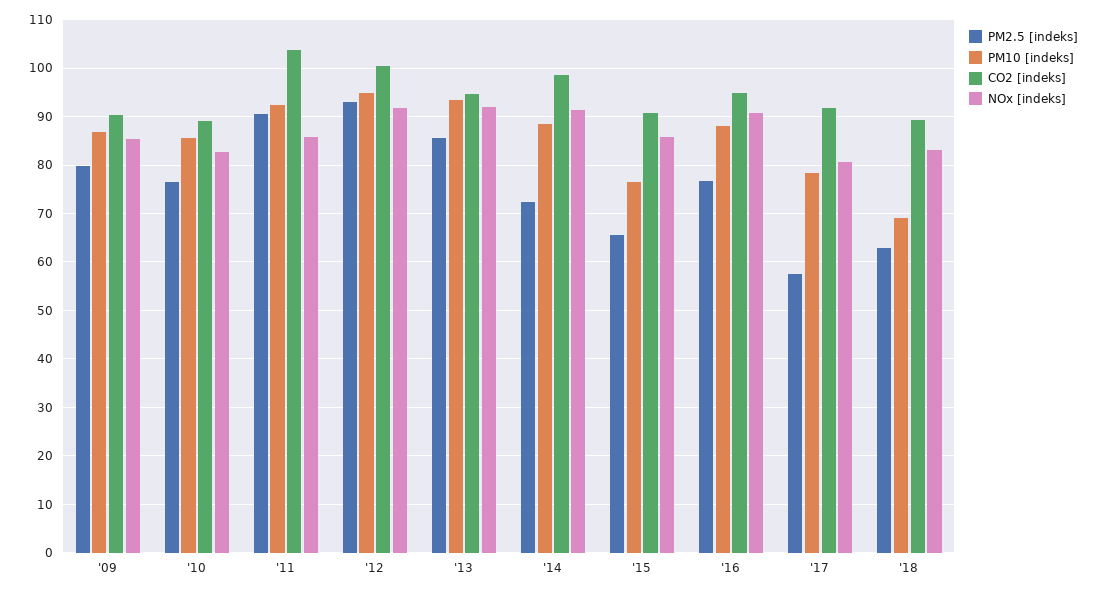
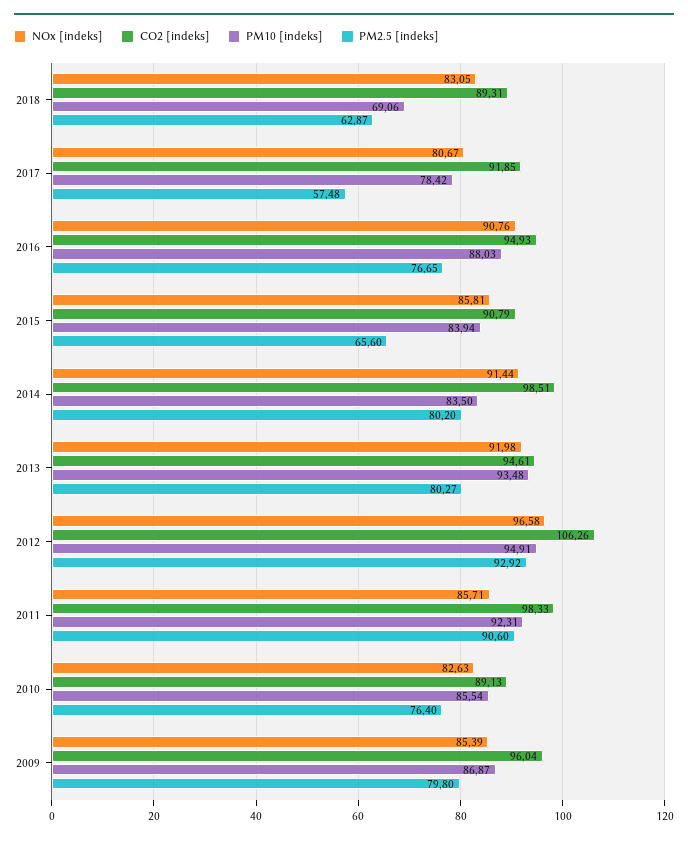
CO2 [indeks], '09: 90 -> 96.04
CO2 [indeks], '11: 104 -> 98.33
CO2 [indeks], '12: 100 -> 106.26
NOx [indeks], '12: 92 -> 96.58
PM2.5 [indeks], '13: 86 -> 80.27
PM2.5 [indeks], '14: 72 -> 80.2
PM10 [indeks], '14: 88 -> 83.5
PM10 [indeks], '15: 76 -> 83.94

